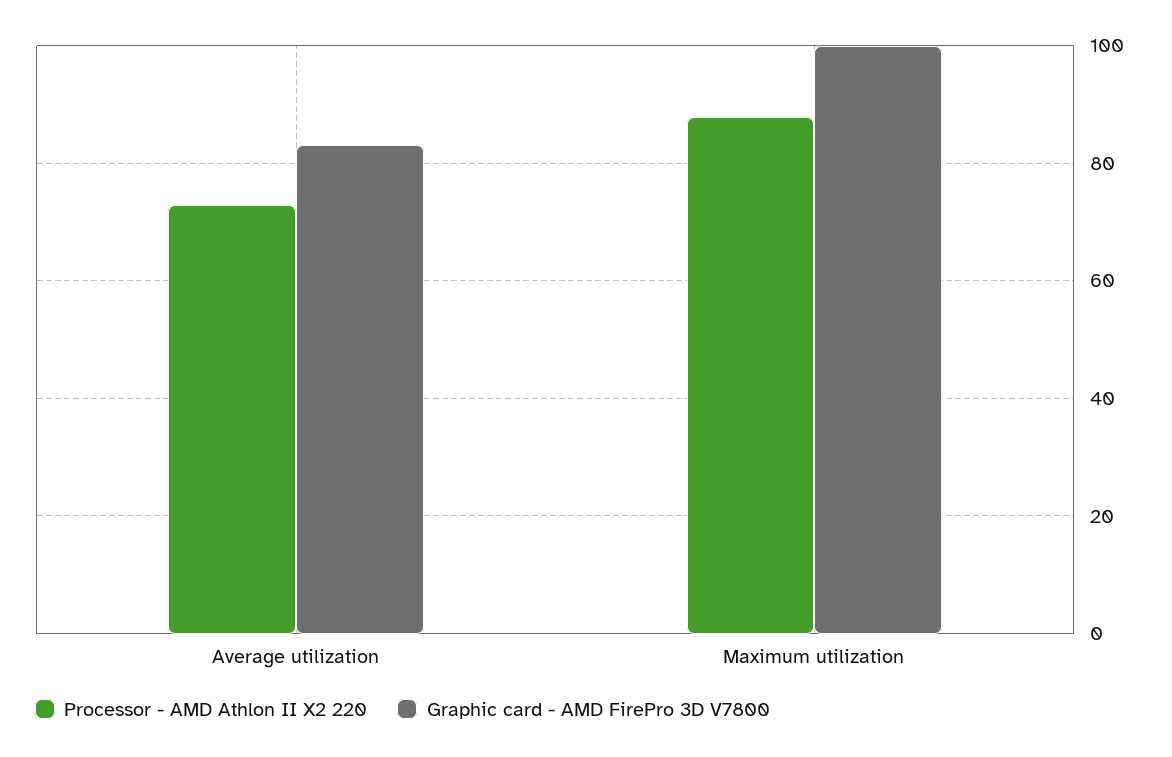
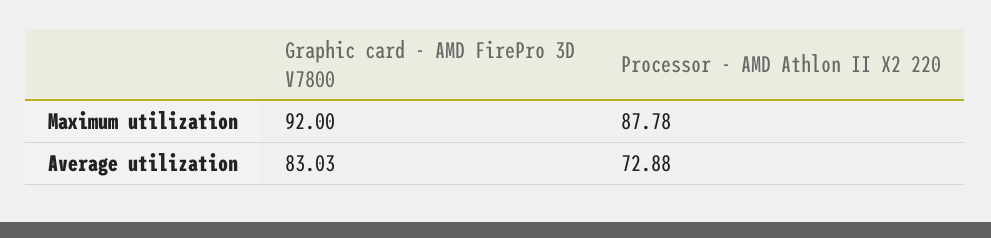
Graphic card - AMD FirePro 3D V7800, Maximum utilization: 100 -> 92

